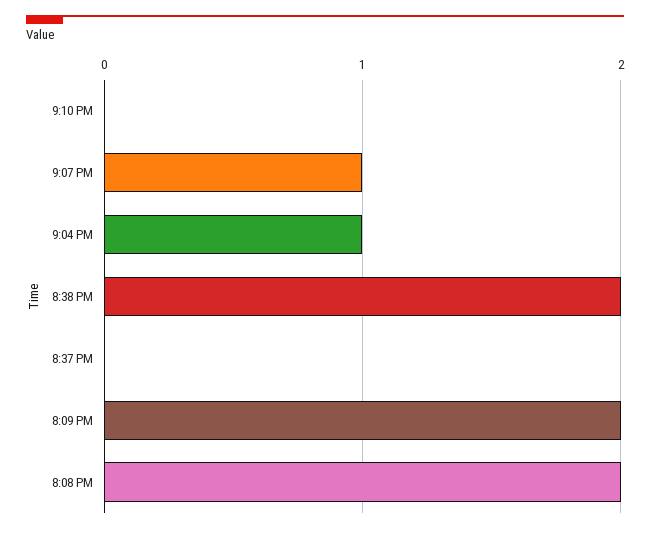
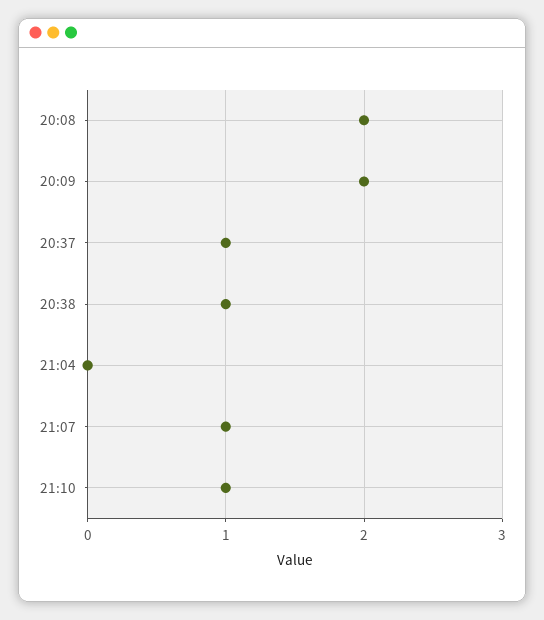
9:10 PM: 0 -> 1
9:04 PM: 1 -> 0
8:38 PM: 2 -> 1
8:37 PM: 0 -> 1

